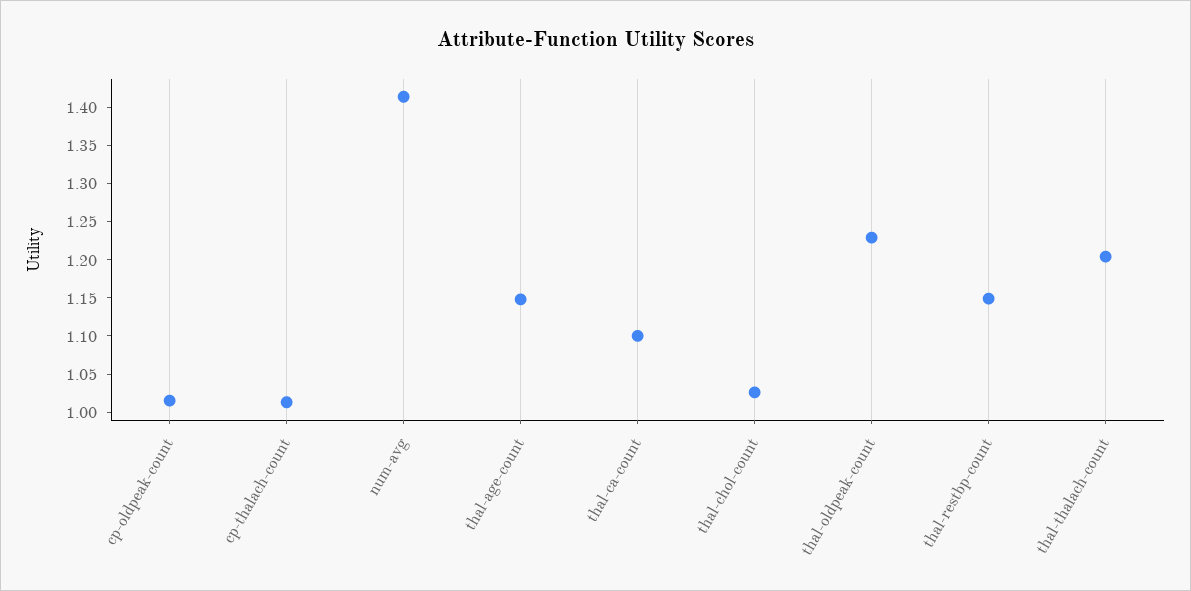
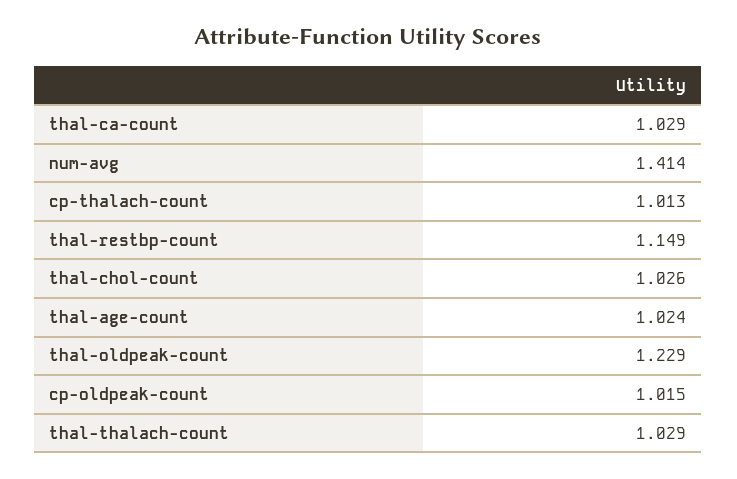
thal-age-count: 1.15 -> 1.024
thal-ca-count: 1.1 -> 1.029
thal-thalach-count: 1.2 -> 1.029

